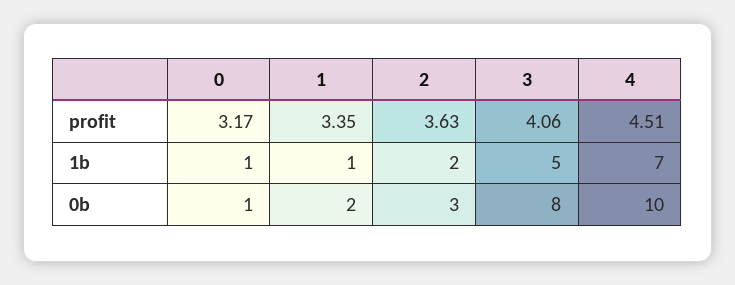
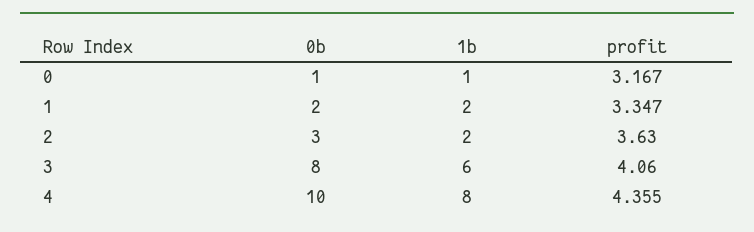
4, profit: 4.51 -> 4.355
1, 1b: 1 -> 2
3, 1b: 5 -> 6
4, 1b: 7 -> 8

